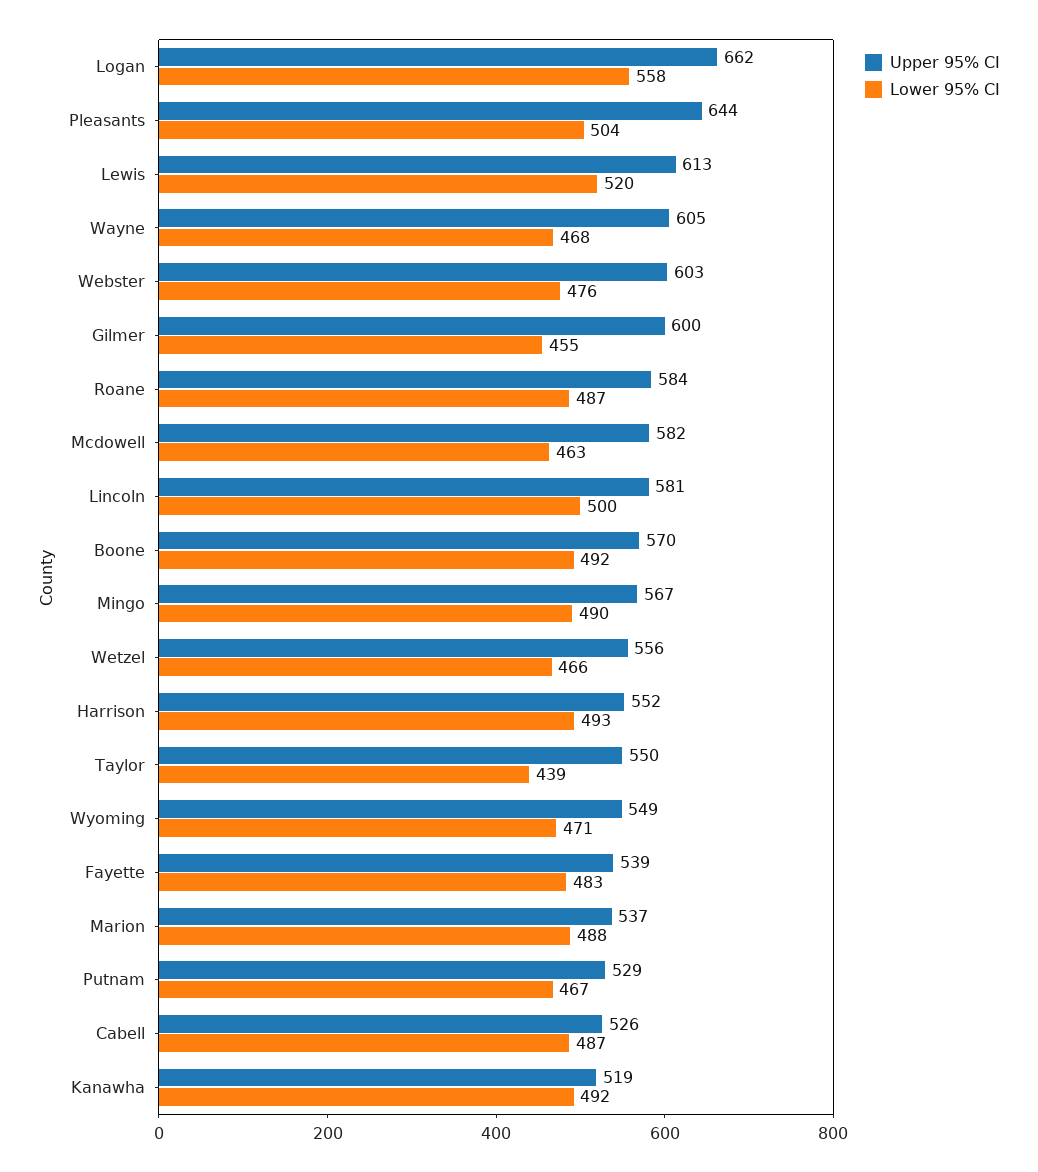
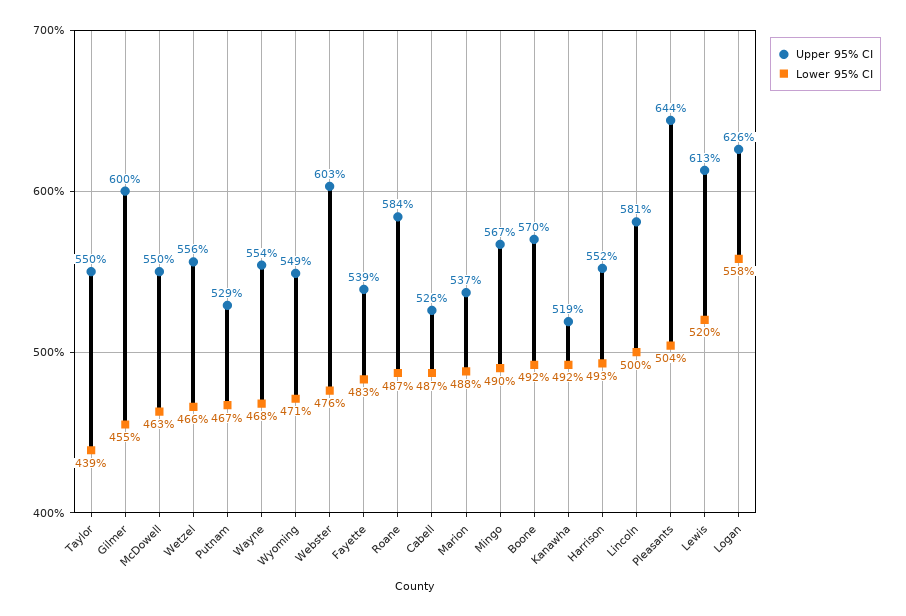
Upper 95% CI, Logan: 662 -> 626
Upper 95% CI, Wayne: 605 -> 554
Upper 95% CI, Mcdowell: 582 -> 550

